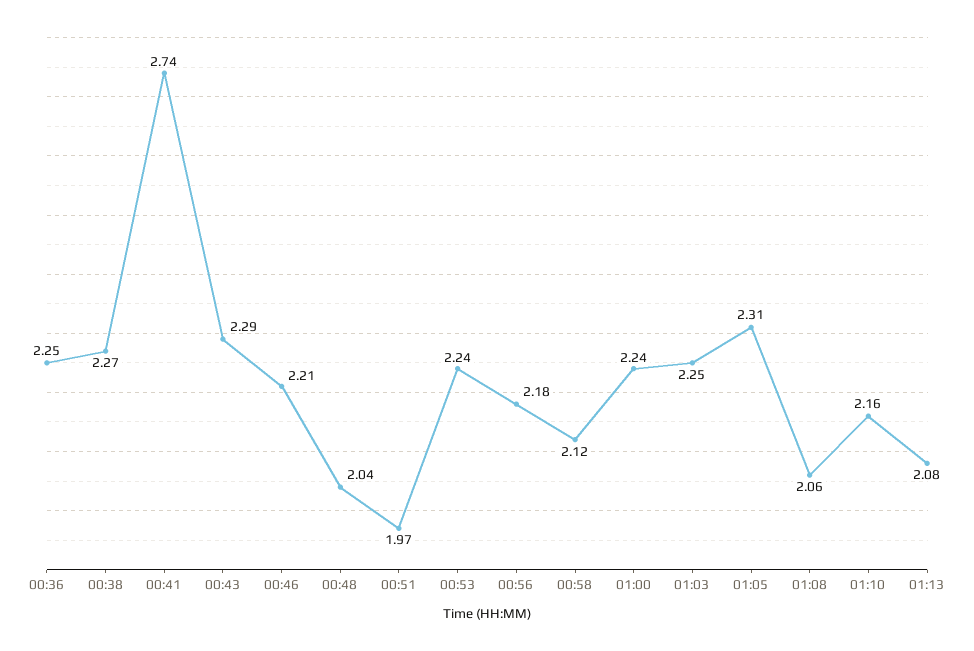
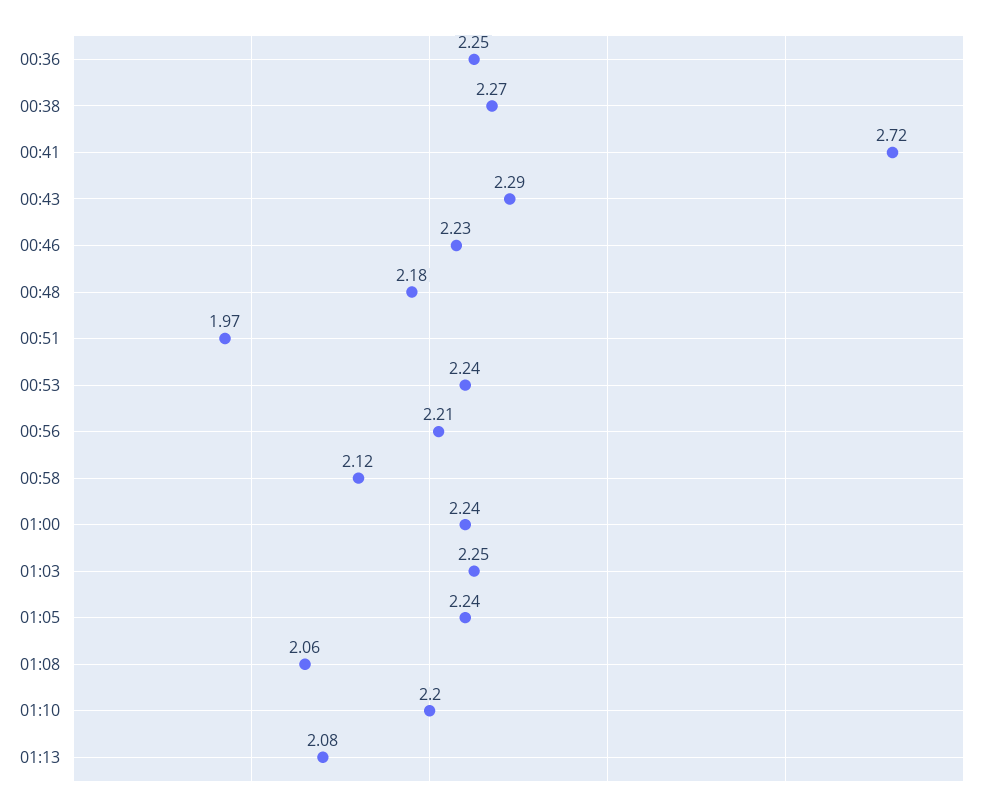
00:41: 2.74 -> 2.72
00:46: 2.21 -> 2.23
00:48: 2.04 -> 2.18
00:56: 2.18 -> 2.21
01:05: 2.31 -> 2.24
01:10: 2.16 -> 2.2

